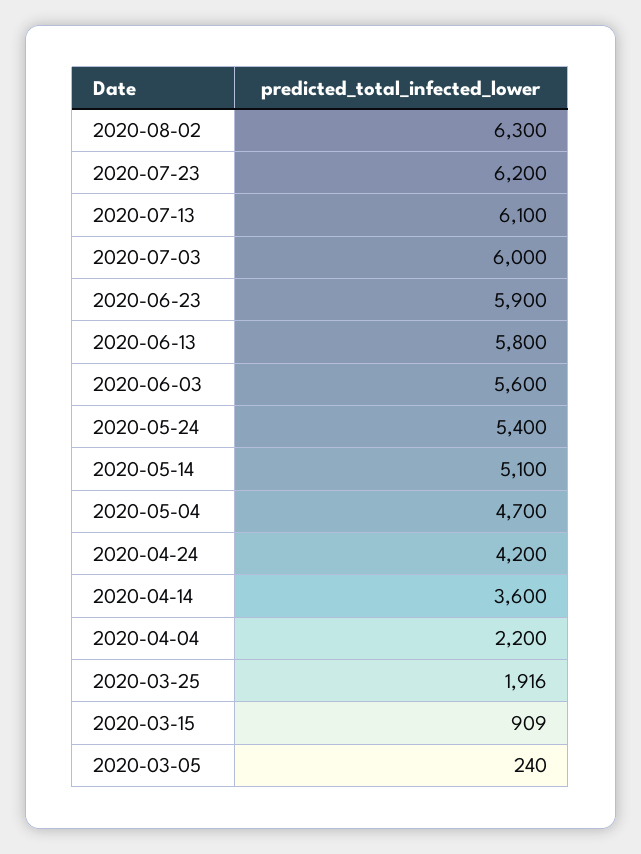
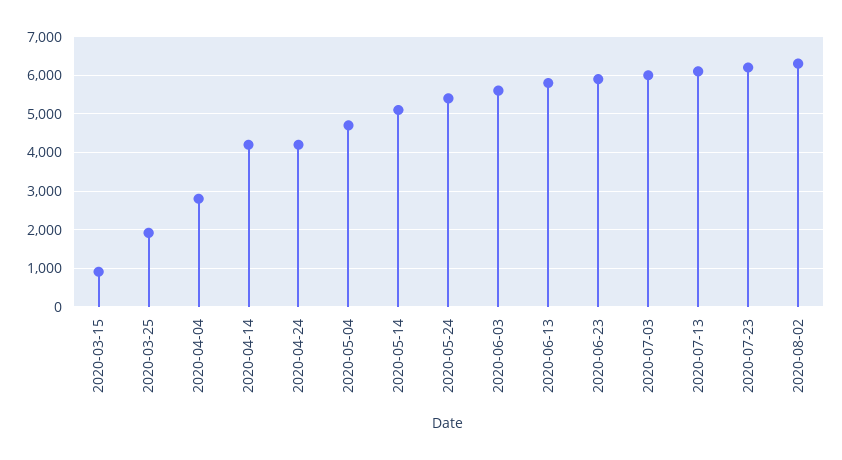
2020-04-14: 3600 -> 4200
2020-04-04: 2200 -> 2800
2020-03-05: 240 -> none

